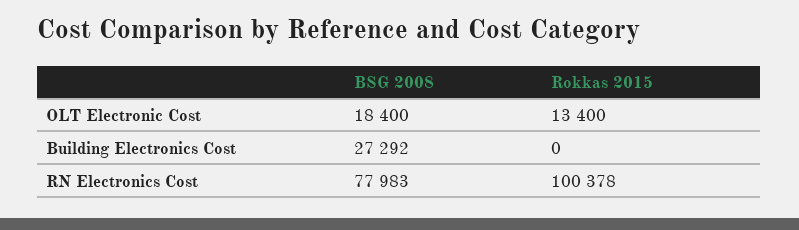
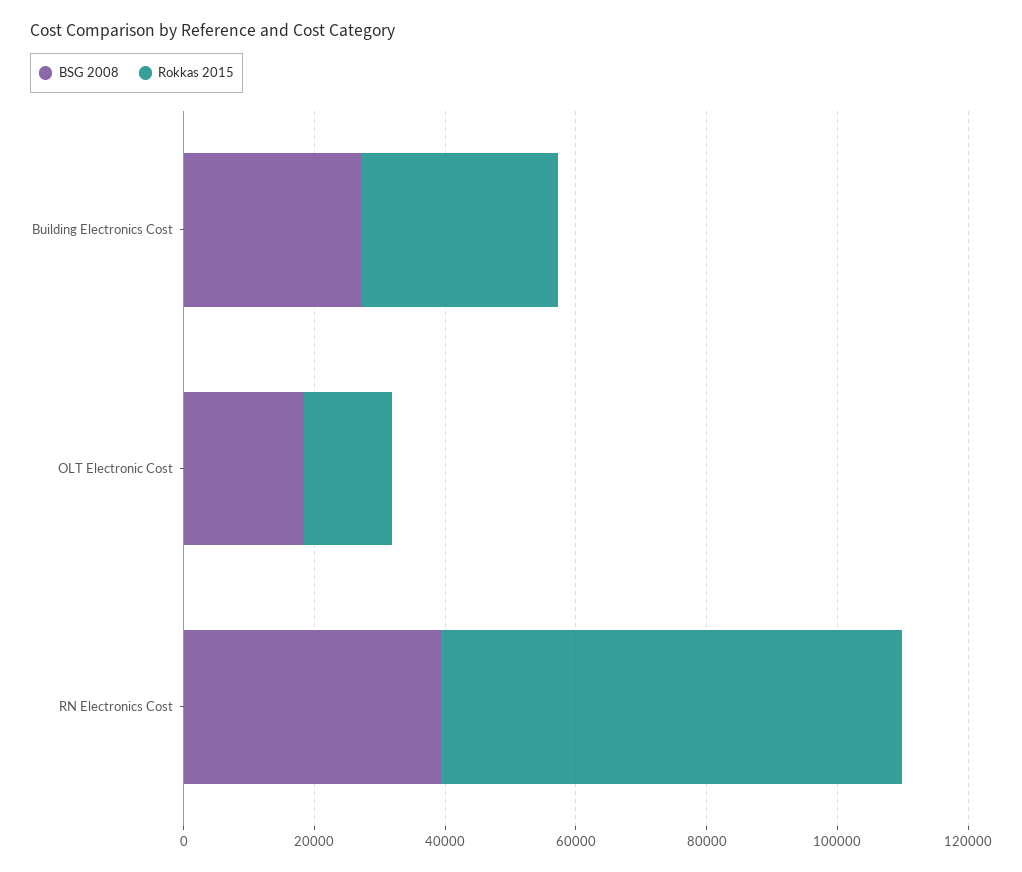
Rokkas 2015, Building Electronics Cost: 0 -> 30000
BSG 2008, RN Electronics Cost: 77983 -> 40000
Rokkas 2015, RN Electronics Cost: 100378 -> 70000

